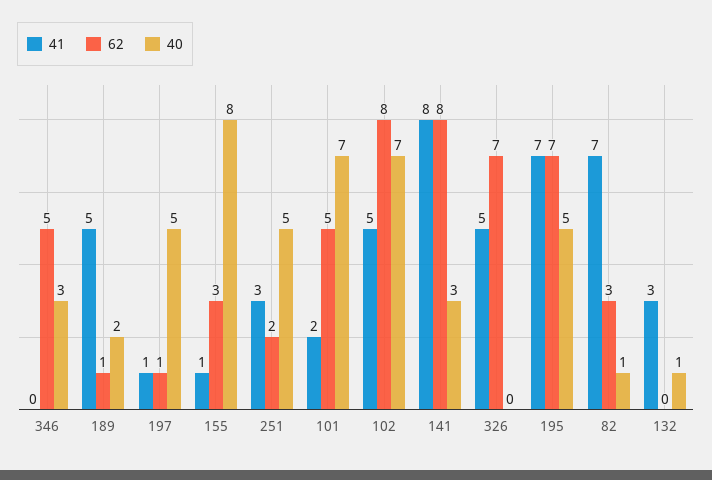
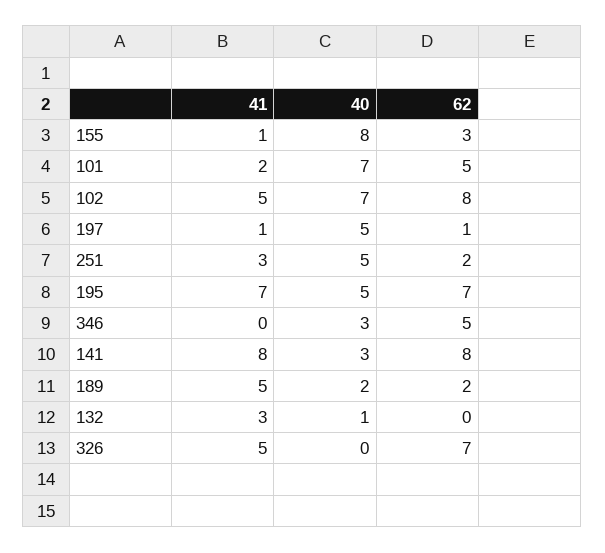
62, 189: 1 -> 2
41, 82: 7 -> none
62, 82: 3 -> none
40, 82: 1 -> none

